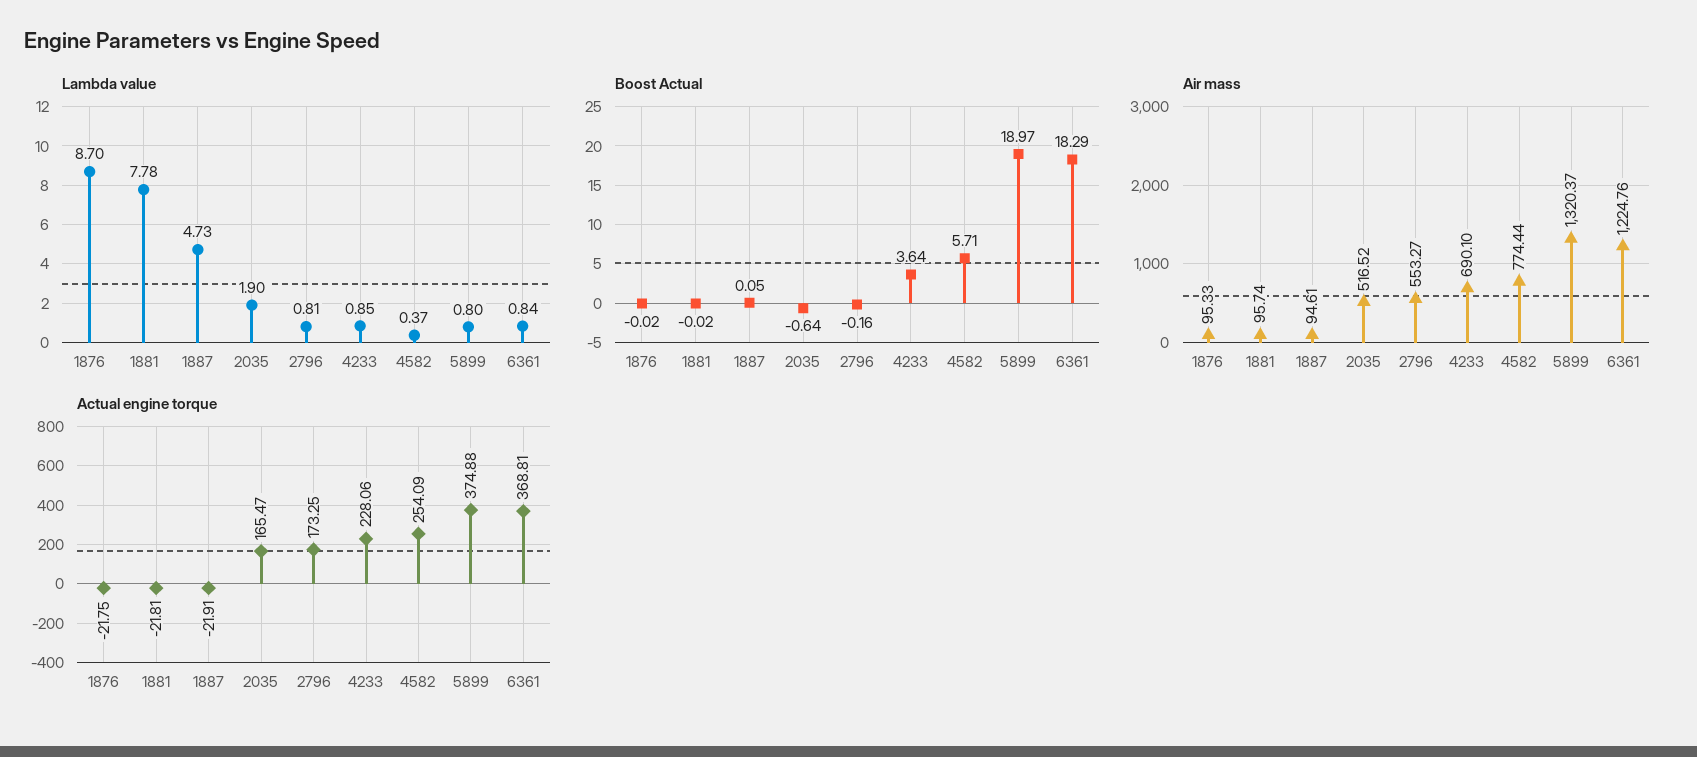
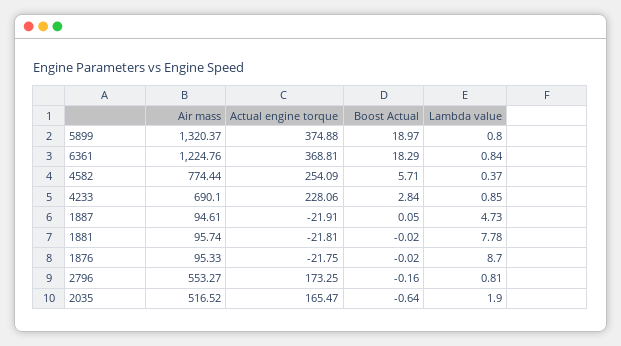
Boost Actual, 4233: 3.64 -> 2.84

